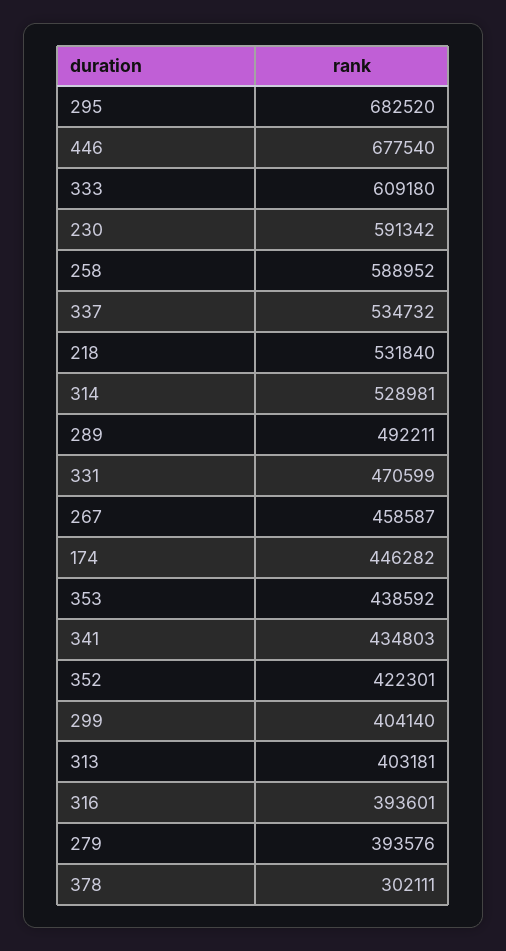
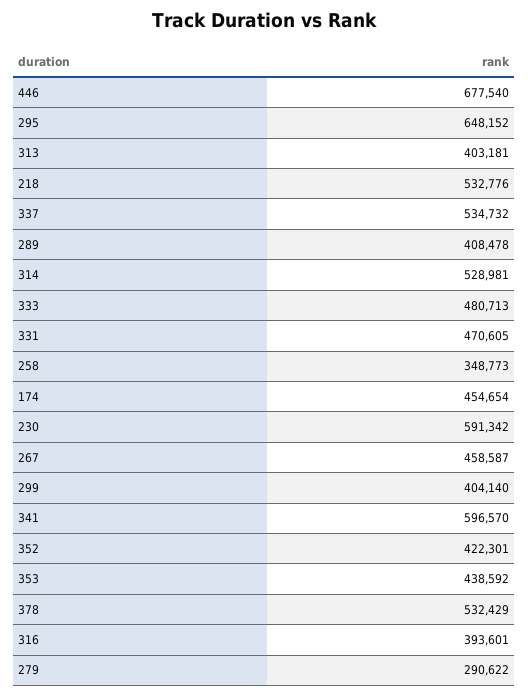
295: 682520 -> 648152
333: 609180 -> 480713
258: 588952 -> 348773
218: 531840 -> 532776
289: 492211 -> 408478
331: 470599 -> 470605
174: 446282 -> 454654
341: 434803 -> 596570
279: 393576 -> 290622
378: 302111 -> 532429

